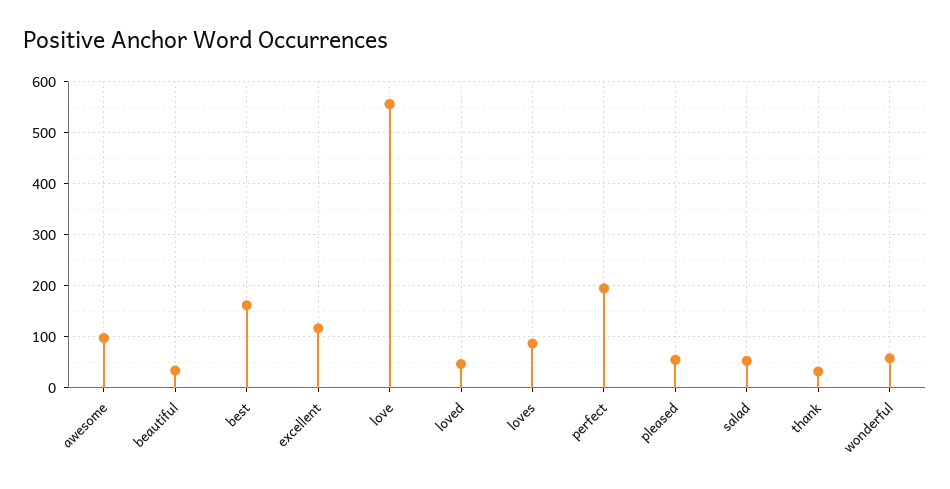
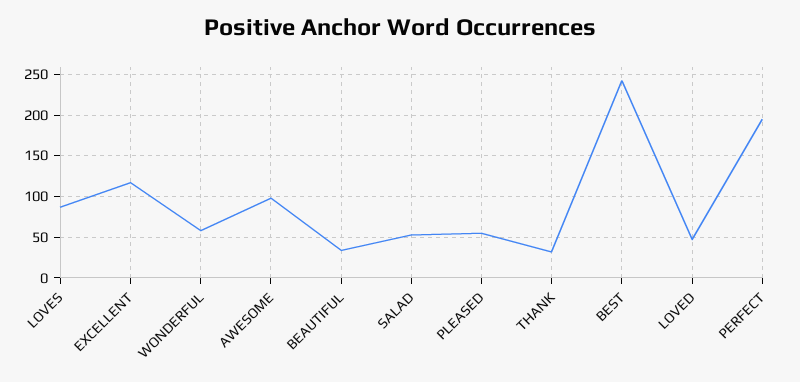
best: 160 -> 240
love: 560 -> none

